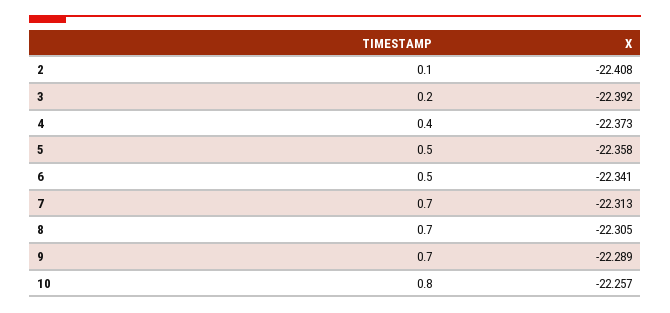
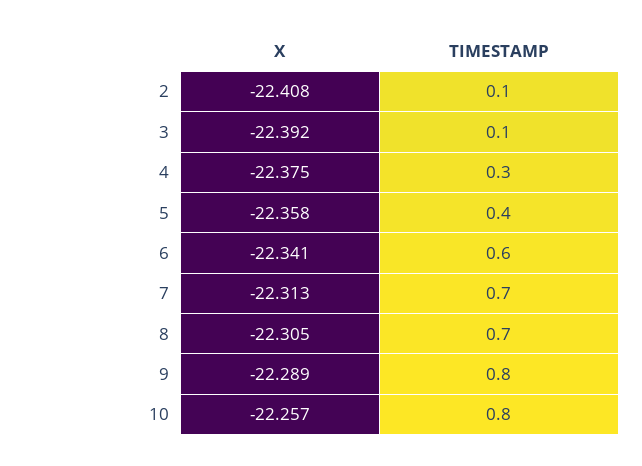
TIMESTAMP, 3: 0.2 -> 0.1
TIMESTAMP, 4: 0.4 -> 0.3
X, 4: -22.373 -> -22.375
TIMESTAMP, 5: 0.5 -> 0.4
TIMESTAMP, 6: 0.5 -> 0.6
TIMESTAMP, 9: 0.7 -> 0.8

